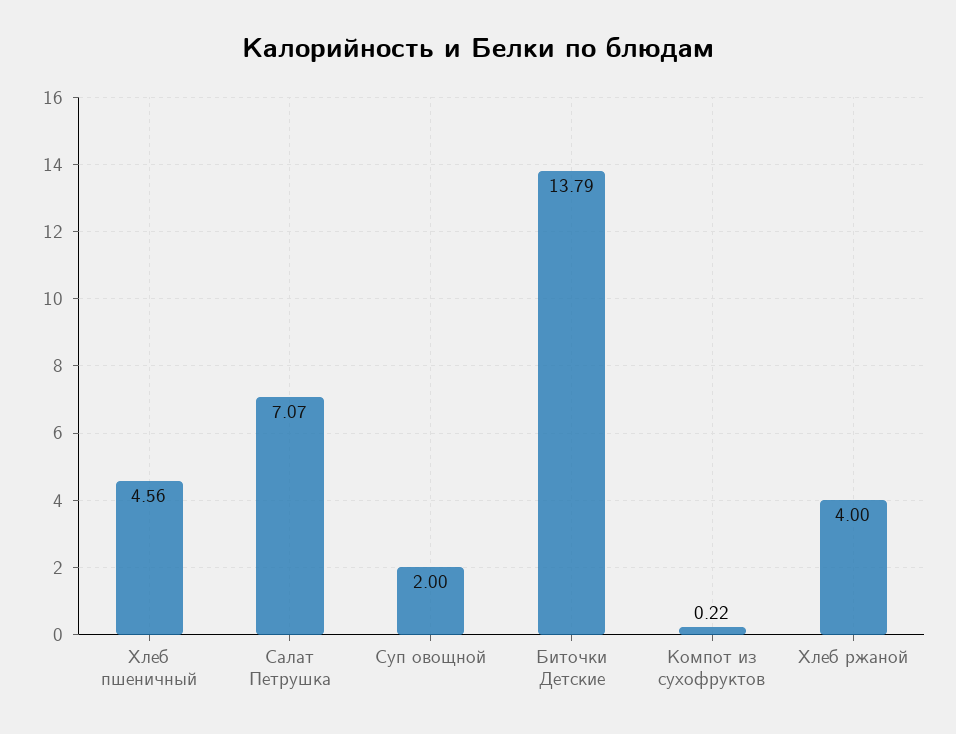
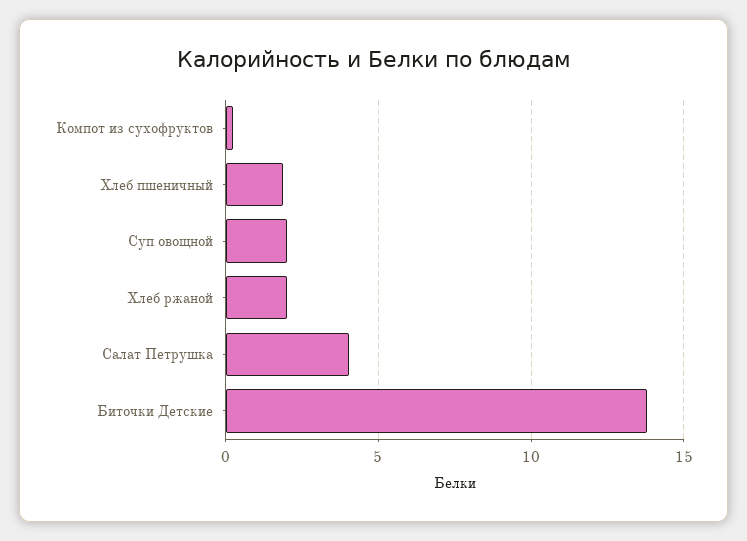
Хлеб пшеничный: 4.56 -> 2
Салат Петрушка: 7.07 -> 4
Хлеб ржаной: 4 -> 2

